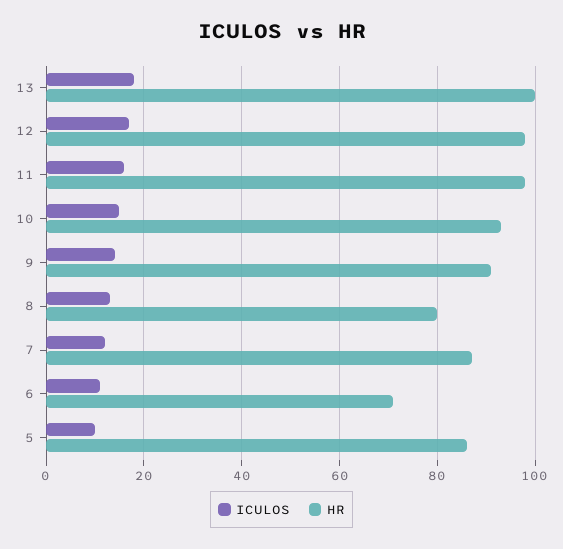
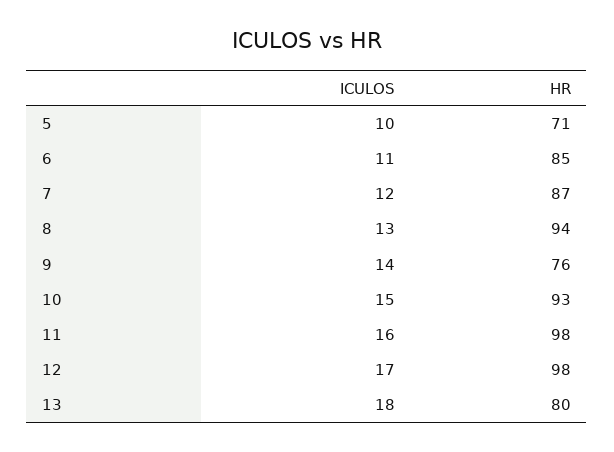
HR, 13: 100 -> 80
HR, 9: 90 -> 76
HR, 8: 80 -> 94
HR, 6: 70 -> 85
HR, 5: 85 -> 71

